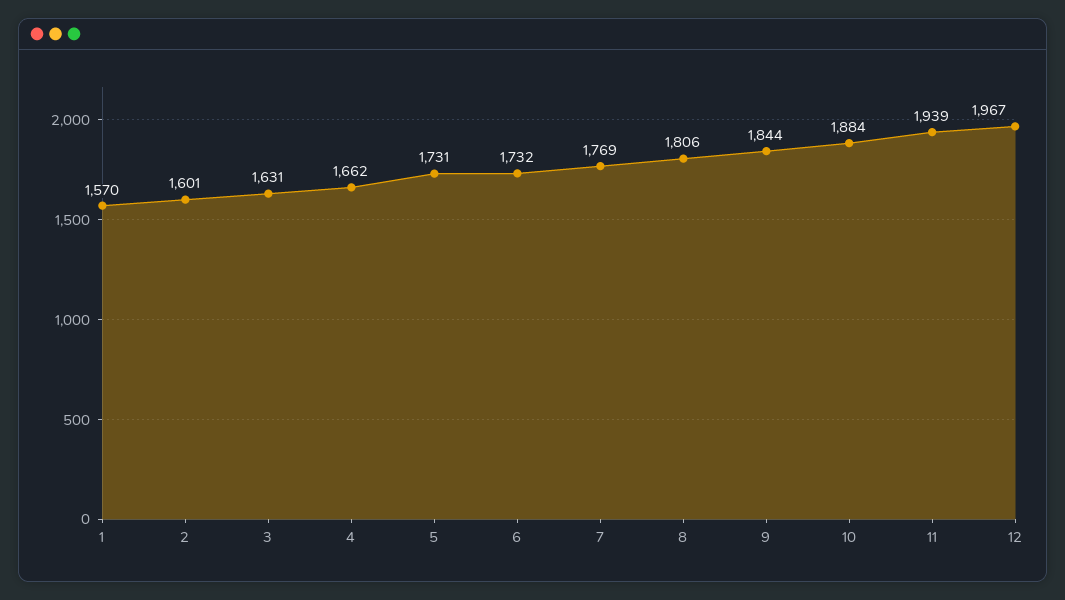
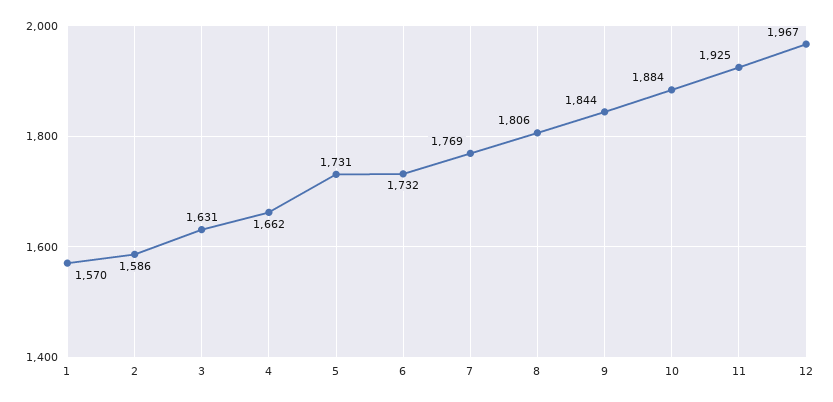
2: 1601 -> 1586
11: 1939 -> 1925

